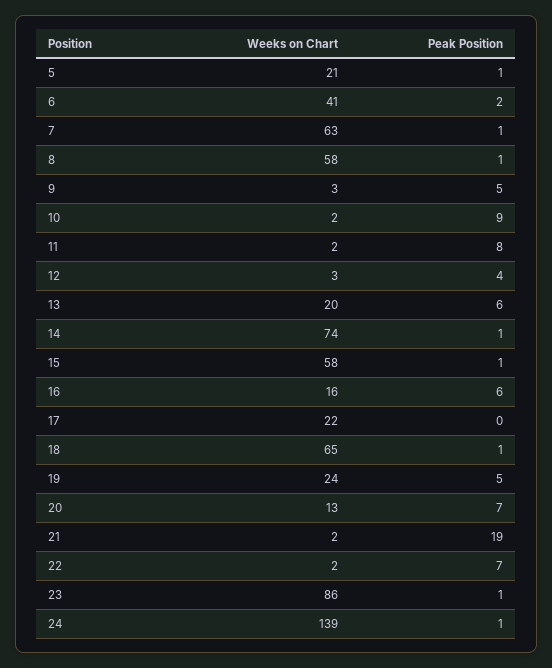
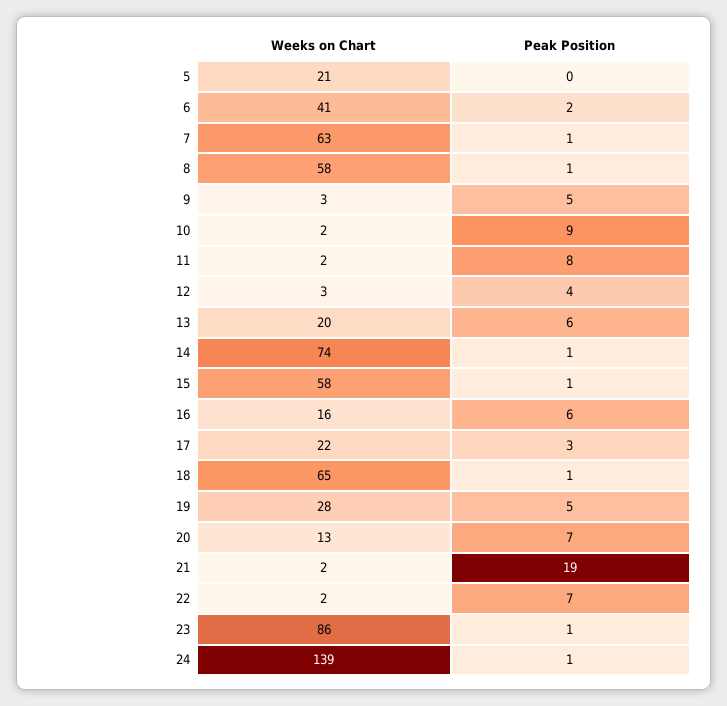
Peak Position, 5: 1 -> 0
Peak Position, 17: 0 -> 3
Weeks on Chart, 19: 24 -> 28

